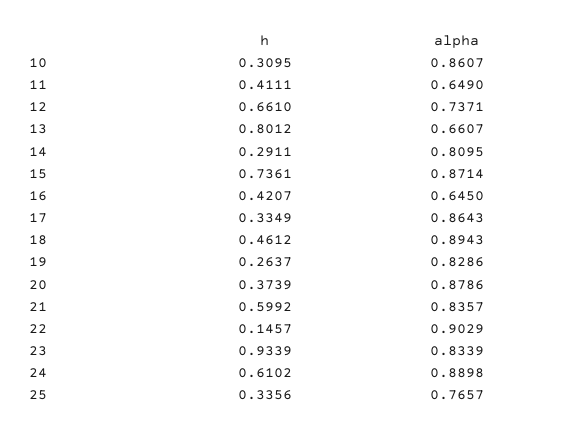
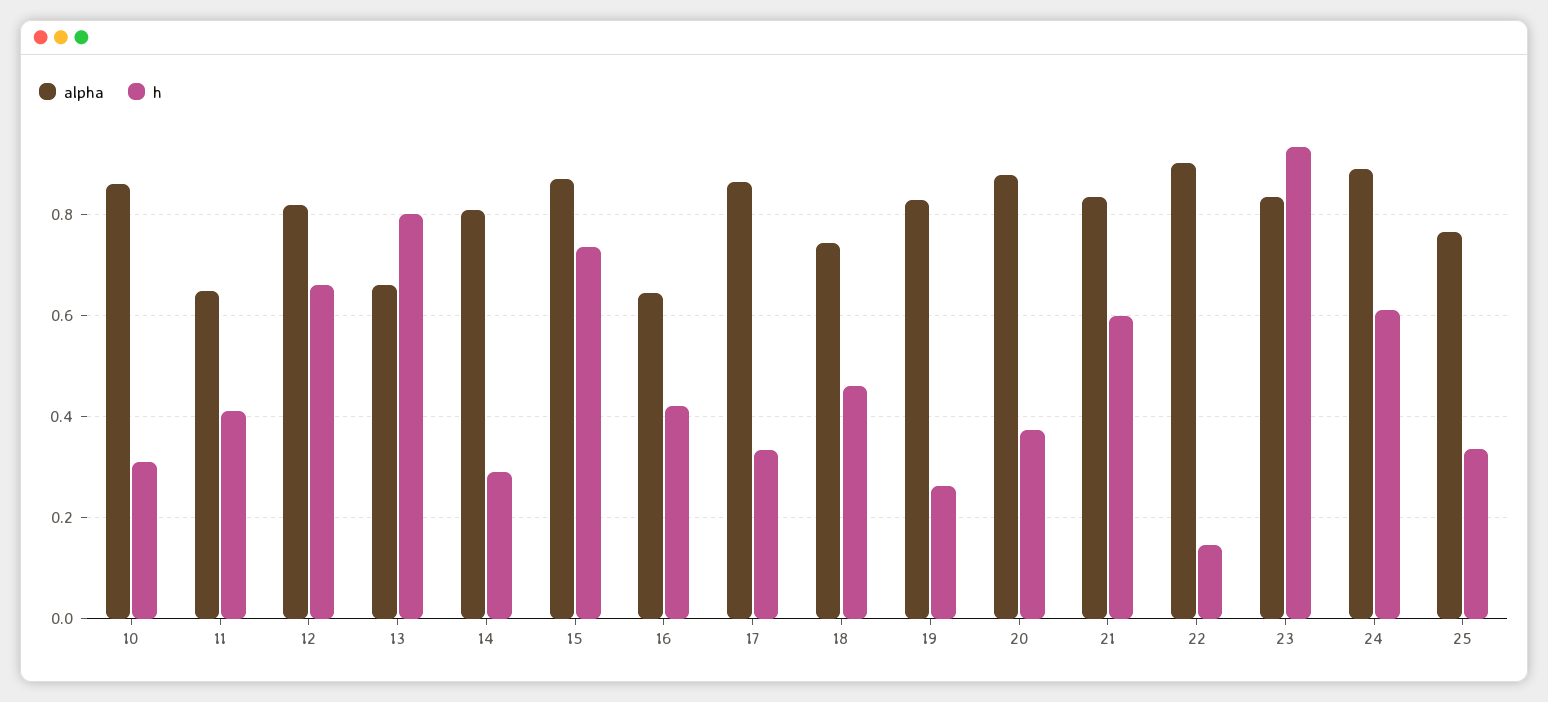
alpha, 12: 0.7371 -> 0.82
alpha, 18: 0.8943 -> 0.74

